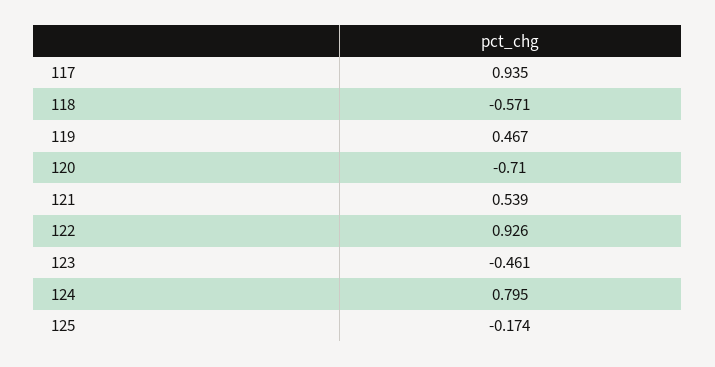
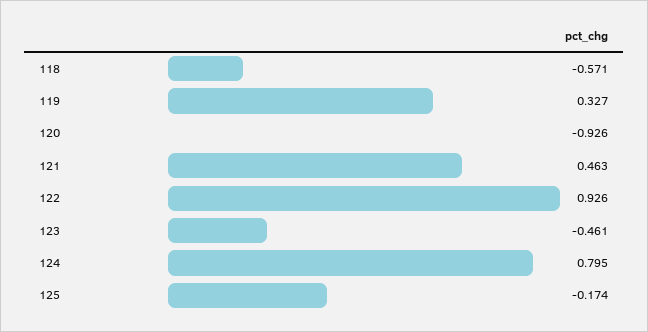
117: 0.935 -> none
119: 0.467 -> 0.327
120: -0.71 -> -0.926
121: 0.539 -> 0.463

